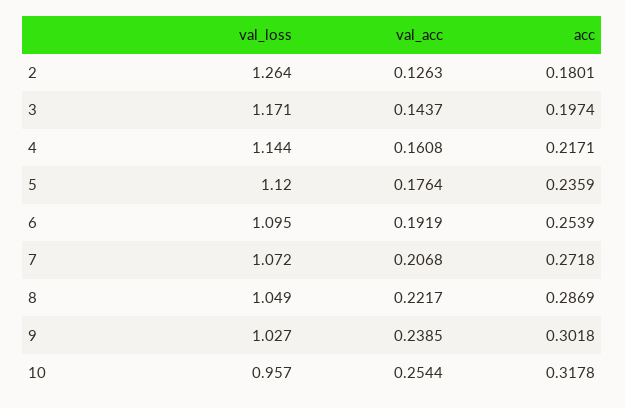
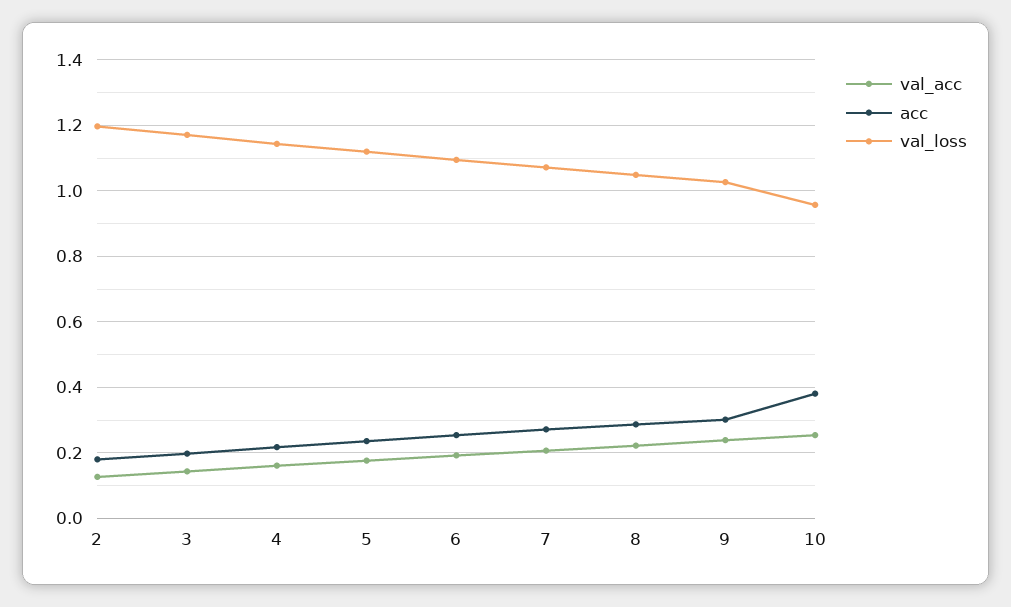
val_loss, 2: 1.264 -> 1.2
acc, 10: 0.3178 -> 0.38

